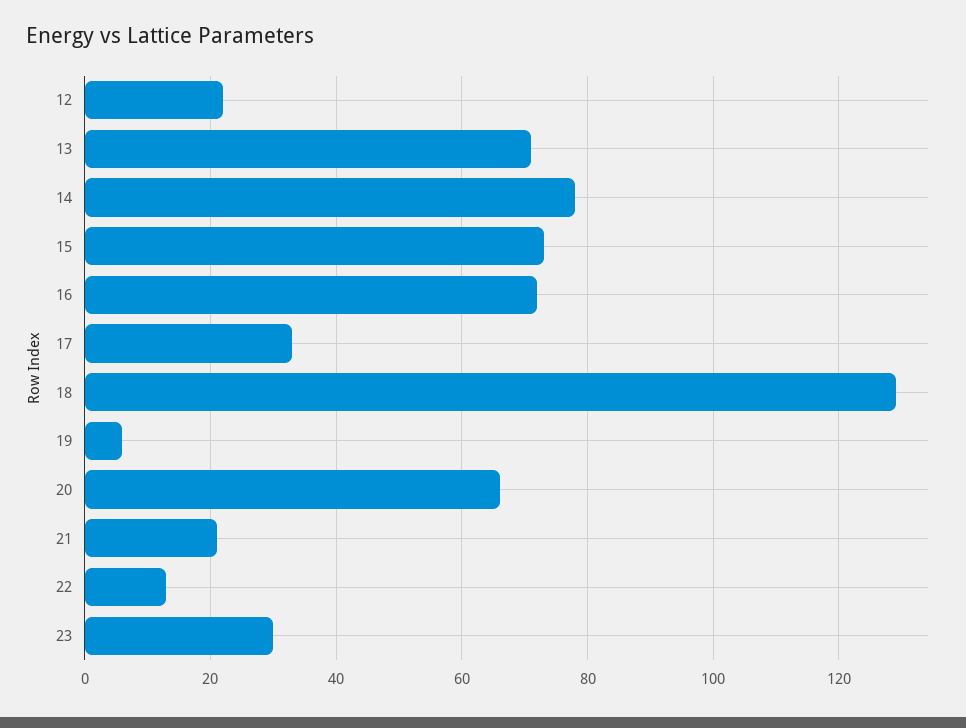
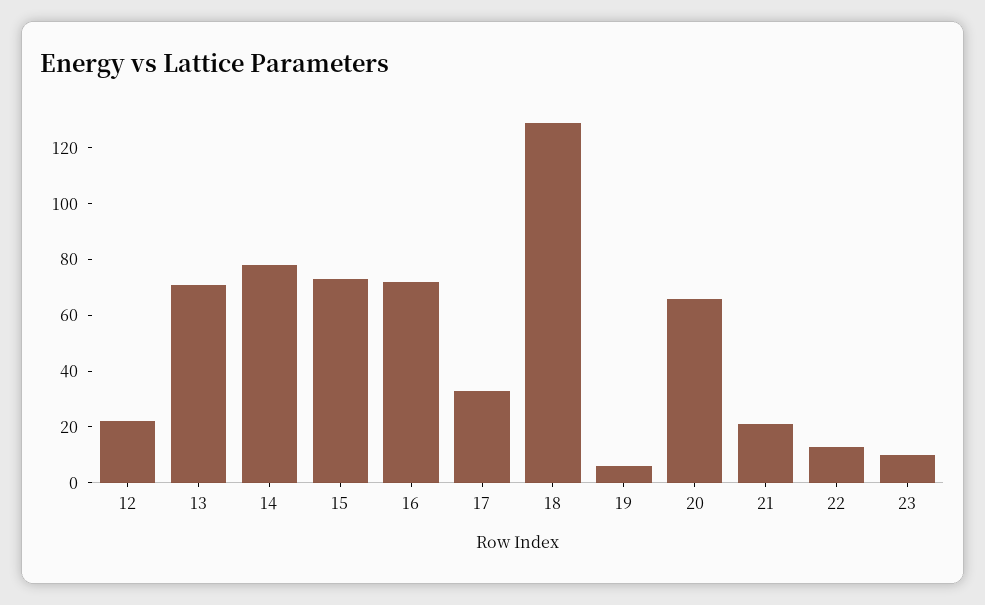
23: 30 -> 10

